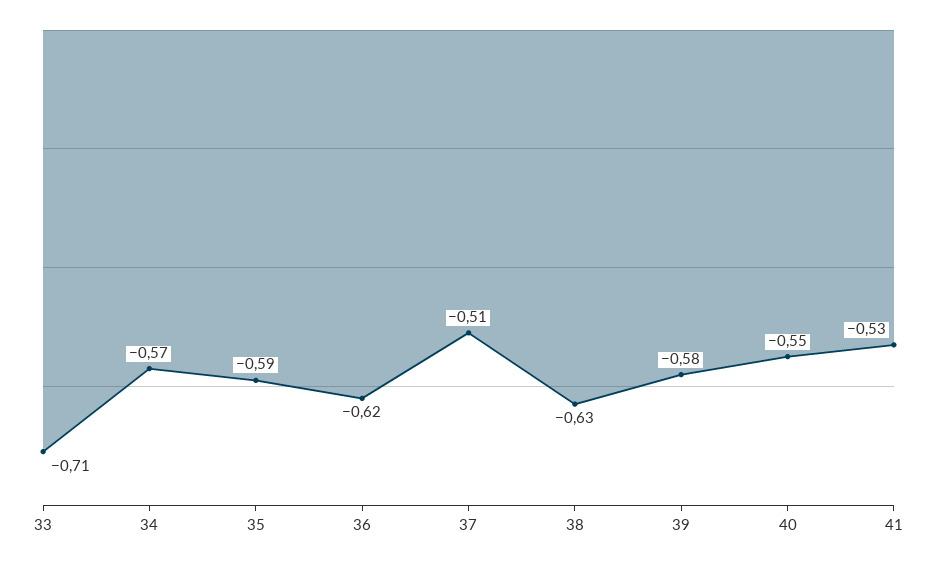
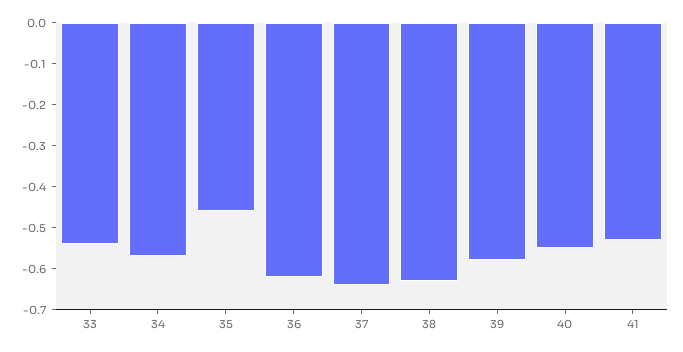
33: -0.71 -> -0.55
35: -0.59 -> -0.45
37: -0.51 -> -0.65

